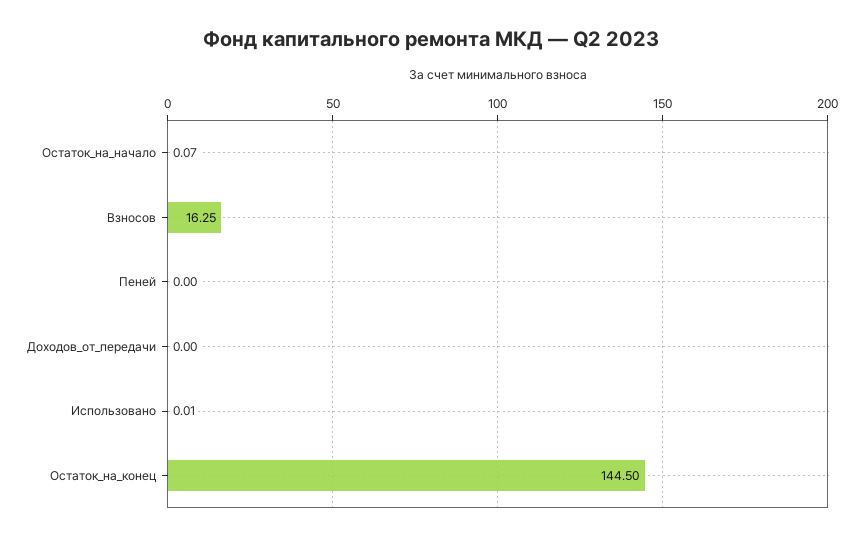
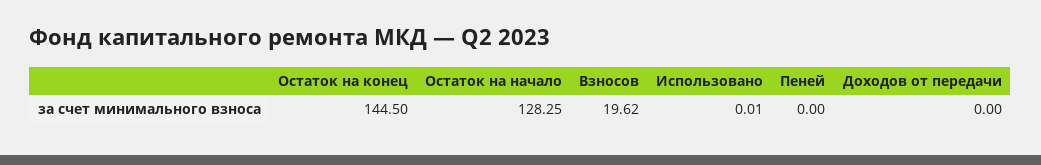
Остаток_на_начало: 0.07 -> 128.25
Взносов: 16.25 -> 19.62

